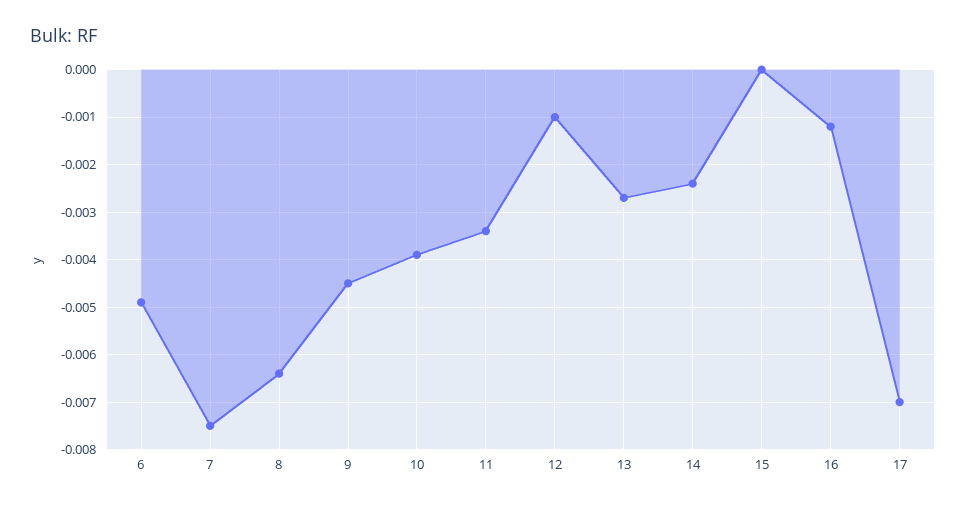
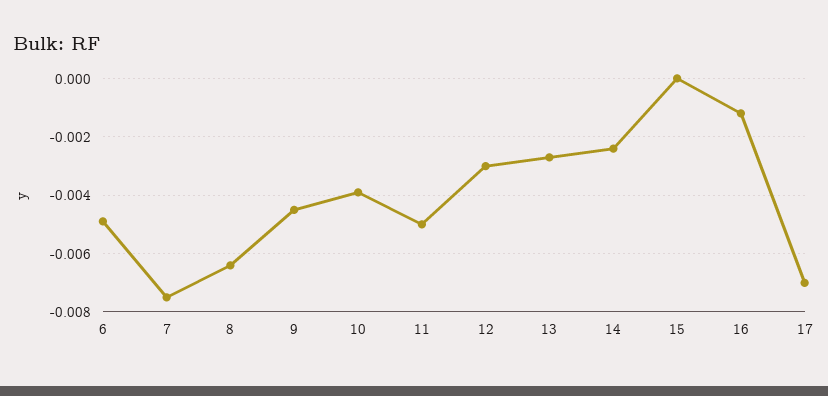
11: -0.0035 -> -0.005
12: -0.001 -> -0.003

